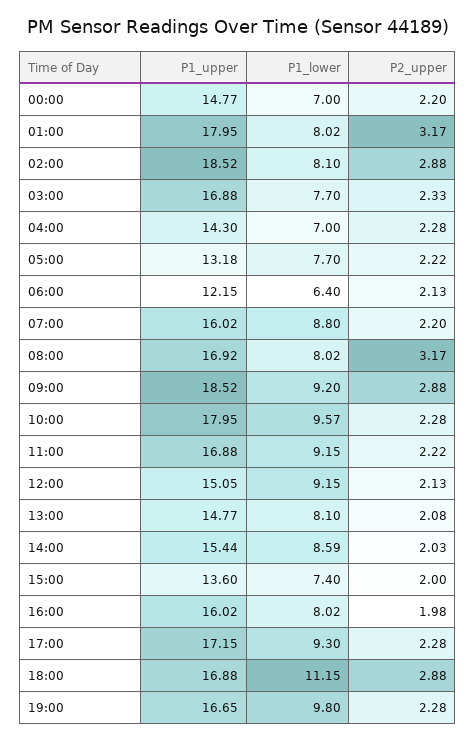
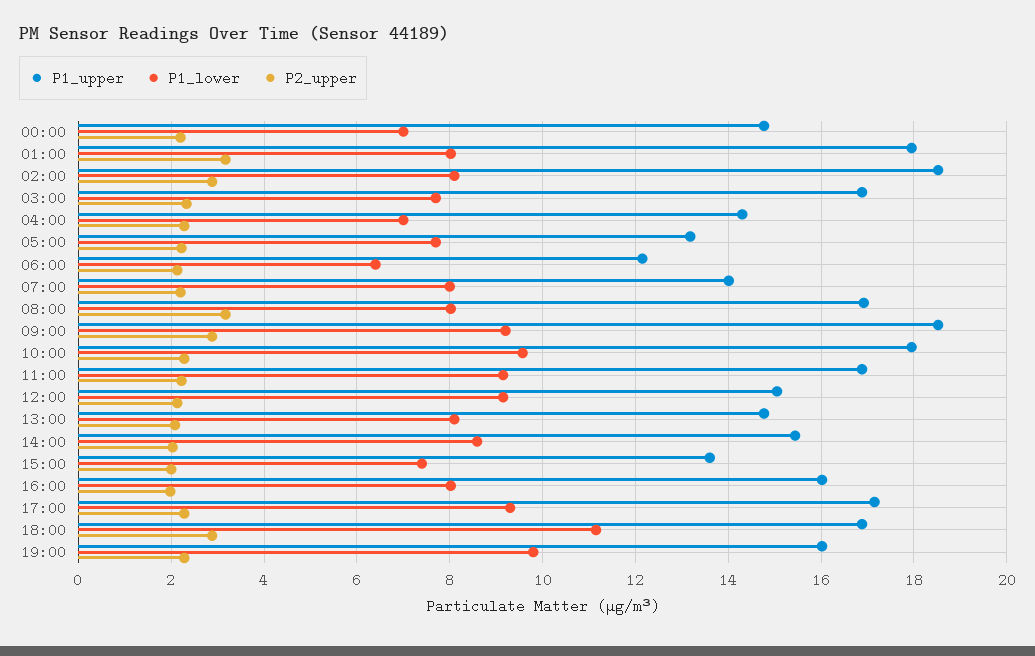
P1_upper, 07:00: 16.02 -> 14
P1_lower, 07:00: 8.8 -> 8
P1_upper, 19:00: 16.65 -> 16

